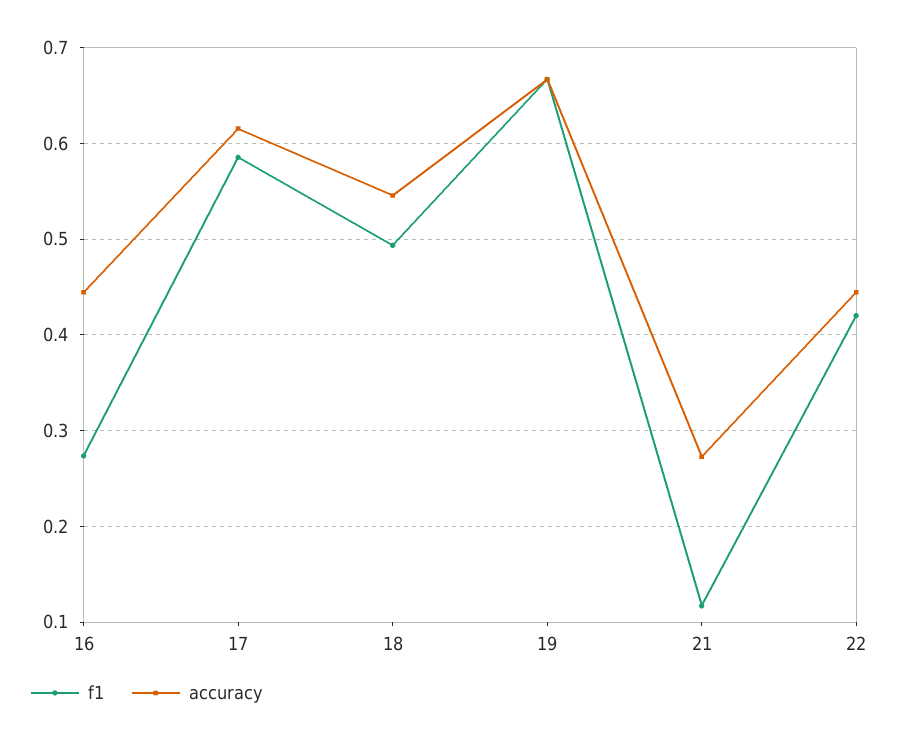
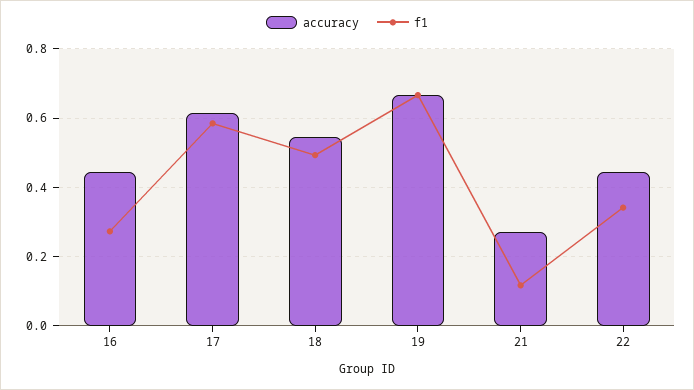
f1, 22: 0.42 -> 0.34

